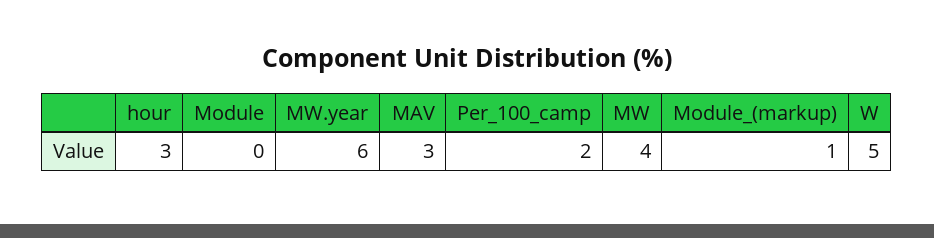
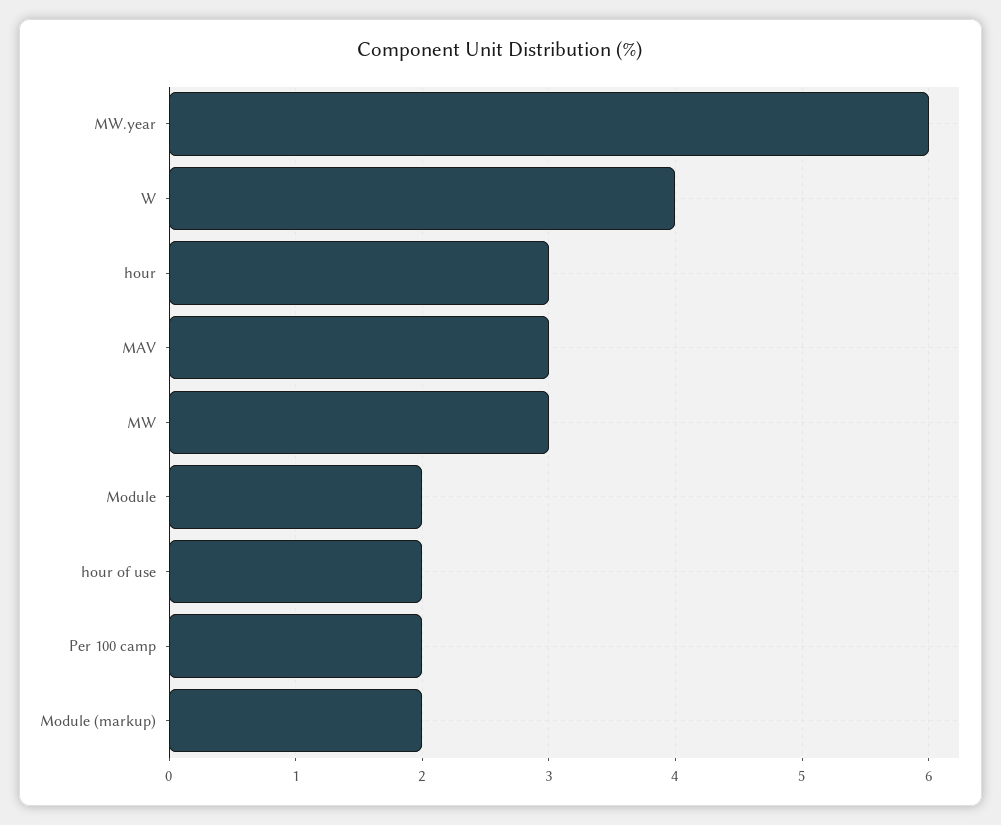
Module: 0 -> 2
MW: 4 -> 3
Module_(markup): 1 -> 2
W: 5 -> 4
hour of use: none -> 2

